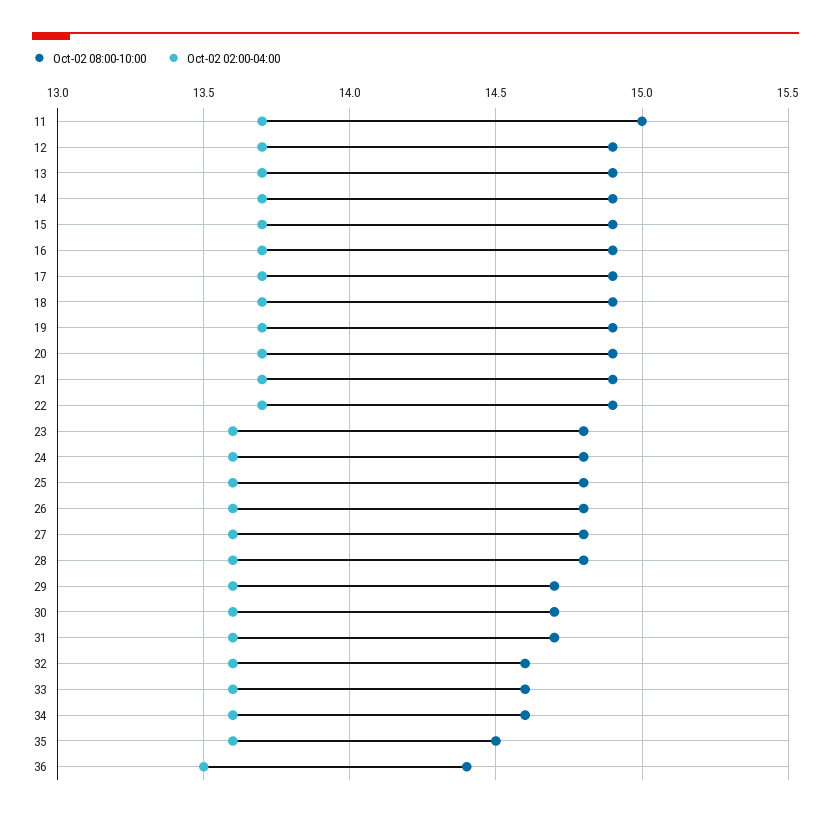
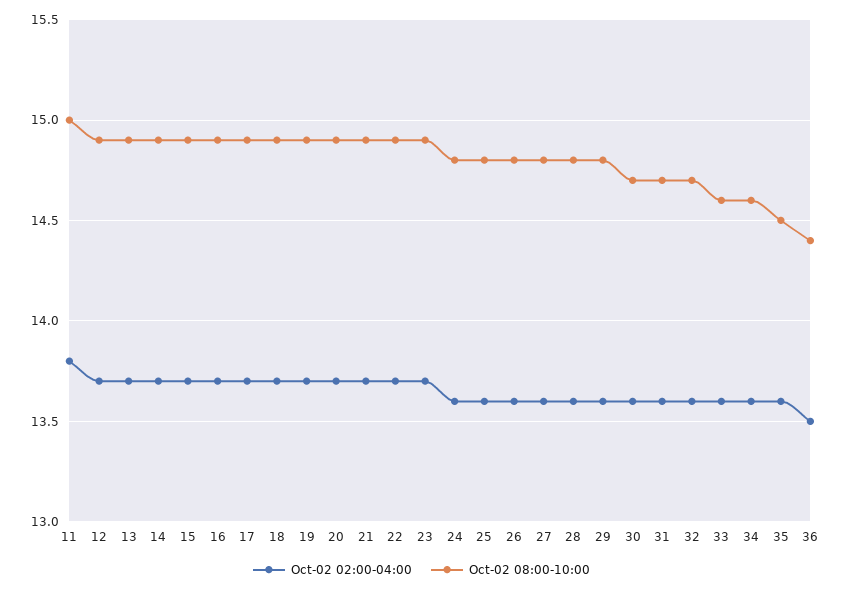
Oct-02 02:00-04:00, 11: 13.7 -> 13.8
Oct-02 08:00-10:00, 23: 14.8 -> 14.9
Oct-02 02:00-04:00, 23: 13.6 -> 13.7
Oct-02 08:00-10:00, 29: 14.7 -> 14.8
Oct-02 08:00-10:00, 32: 14.6 -> 14.7

